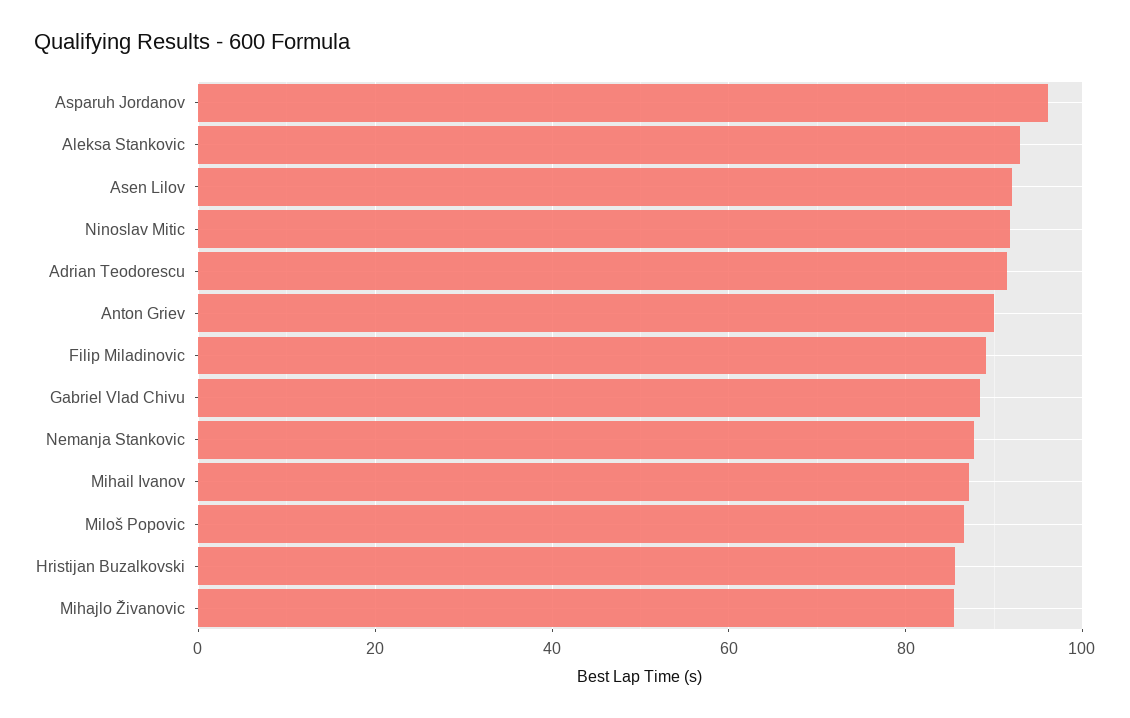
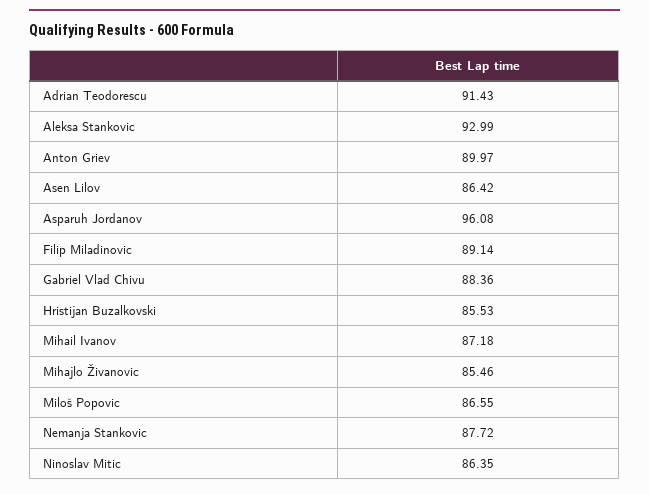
Asen Lilov: 92 -> 86.42
Ninoslav Mitic: 92 -> 86.35

